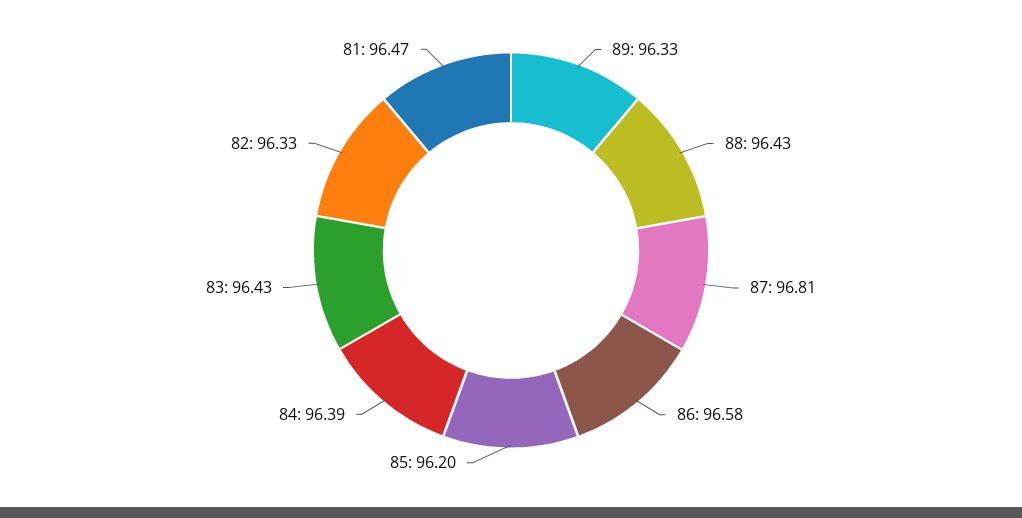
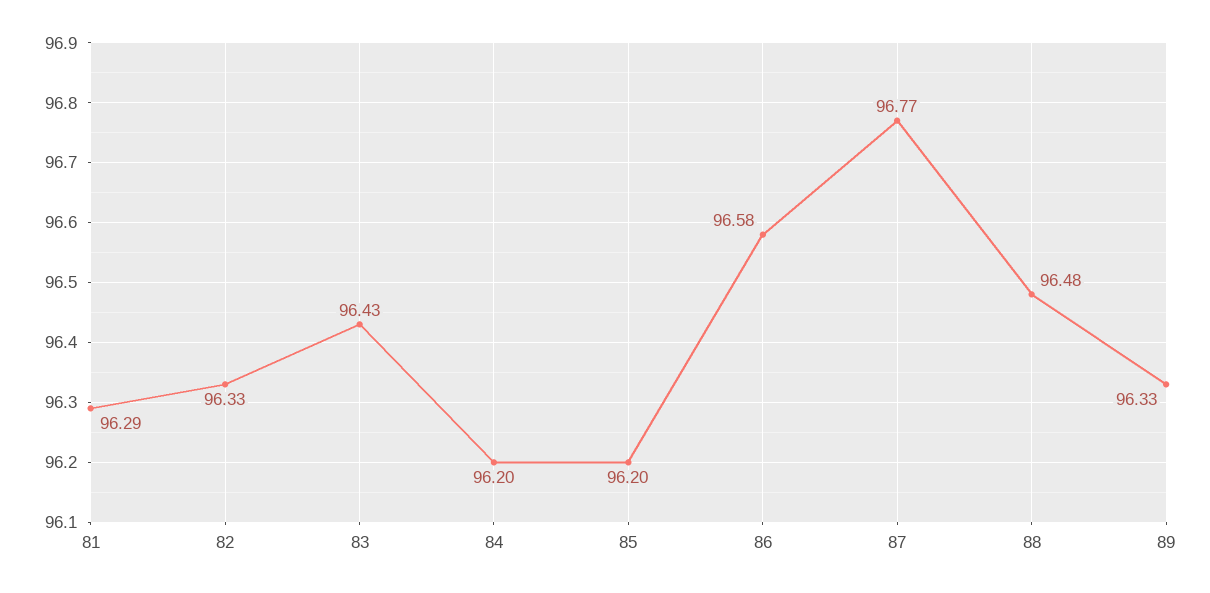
88: 96.43 -> 96.48
87: 96.81 -> 96.77
84: 96.39 -> 96.2
81: 96.47 -> 96.29

